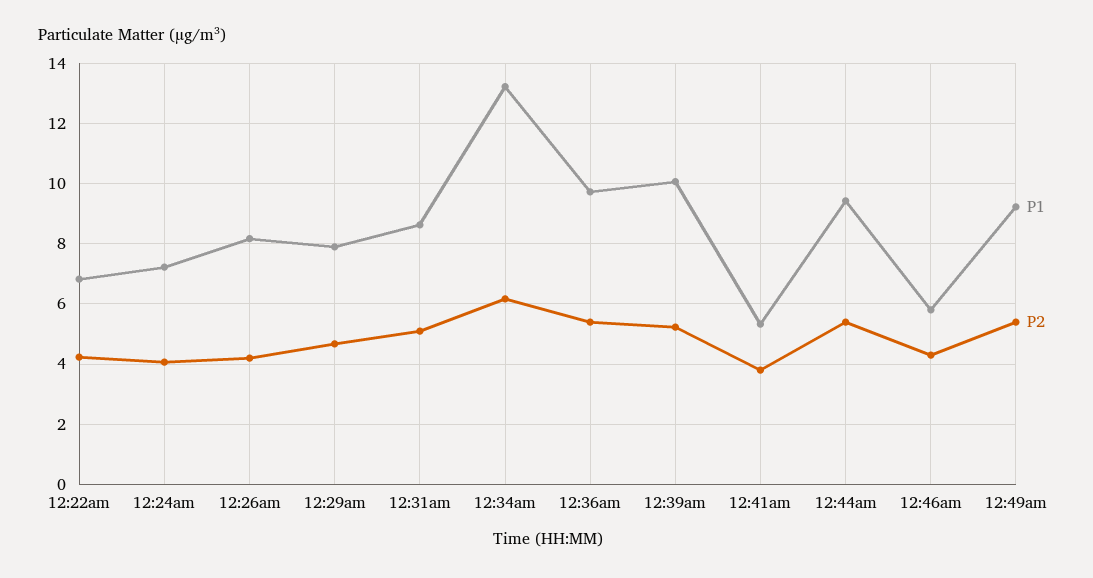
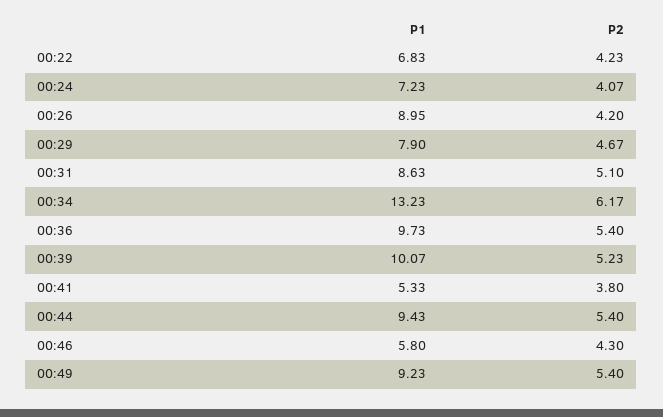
P1, 12:26am: 8.2 -> 8.95

